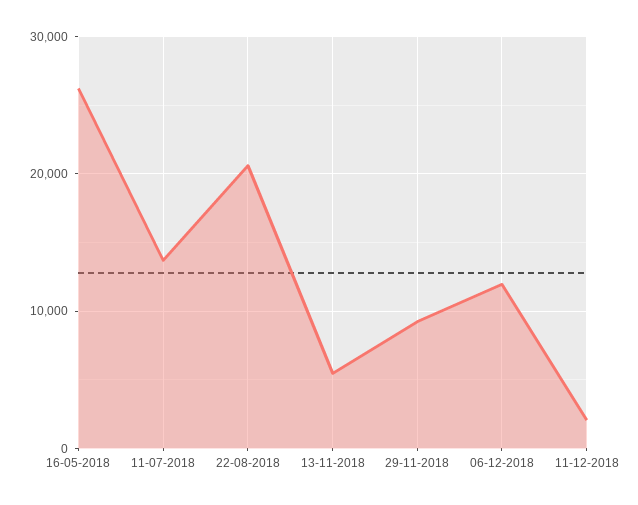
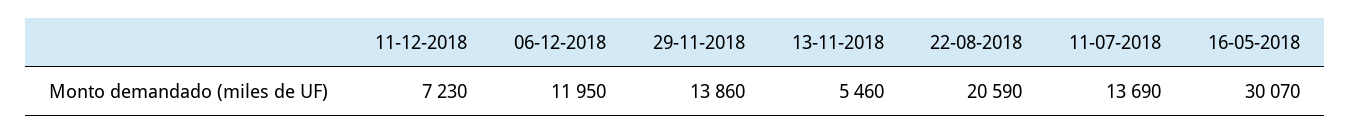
16-05-2018: 26000 -> 30070
29-11-2018: 9000 -> 13860
11-12-2018: 2000 -> 7230

